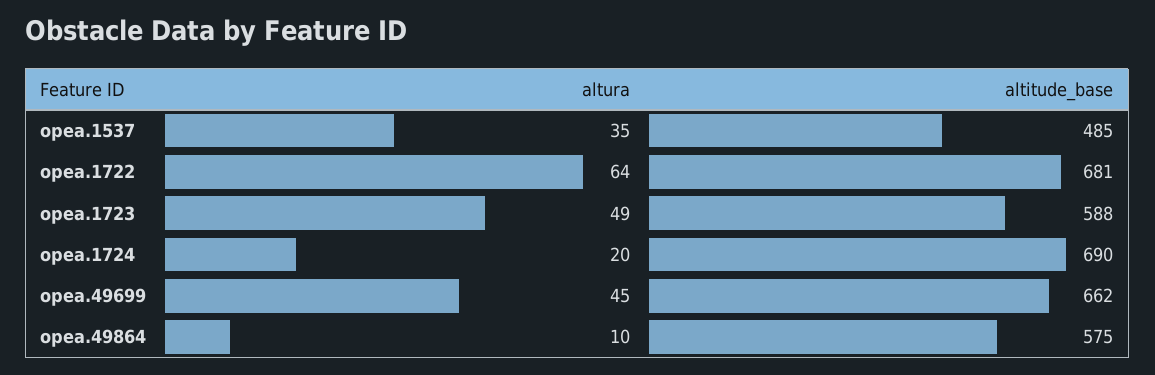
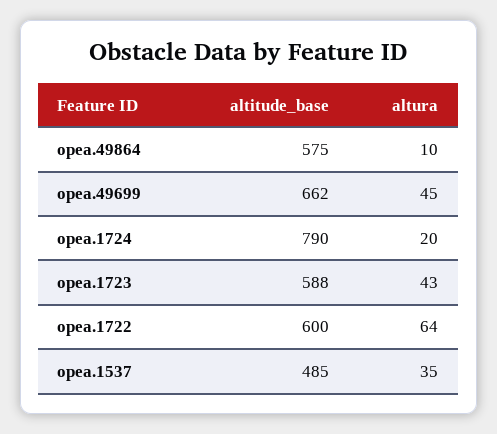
altitude_base, opea.1722: 681 -> 600
altura, opea.1723: 49 -> 43
altitude_base, opea.1724: 690 -> 790

